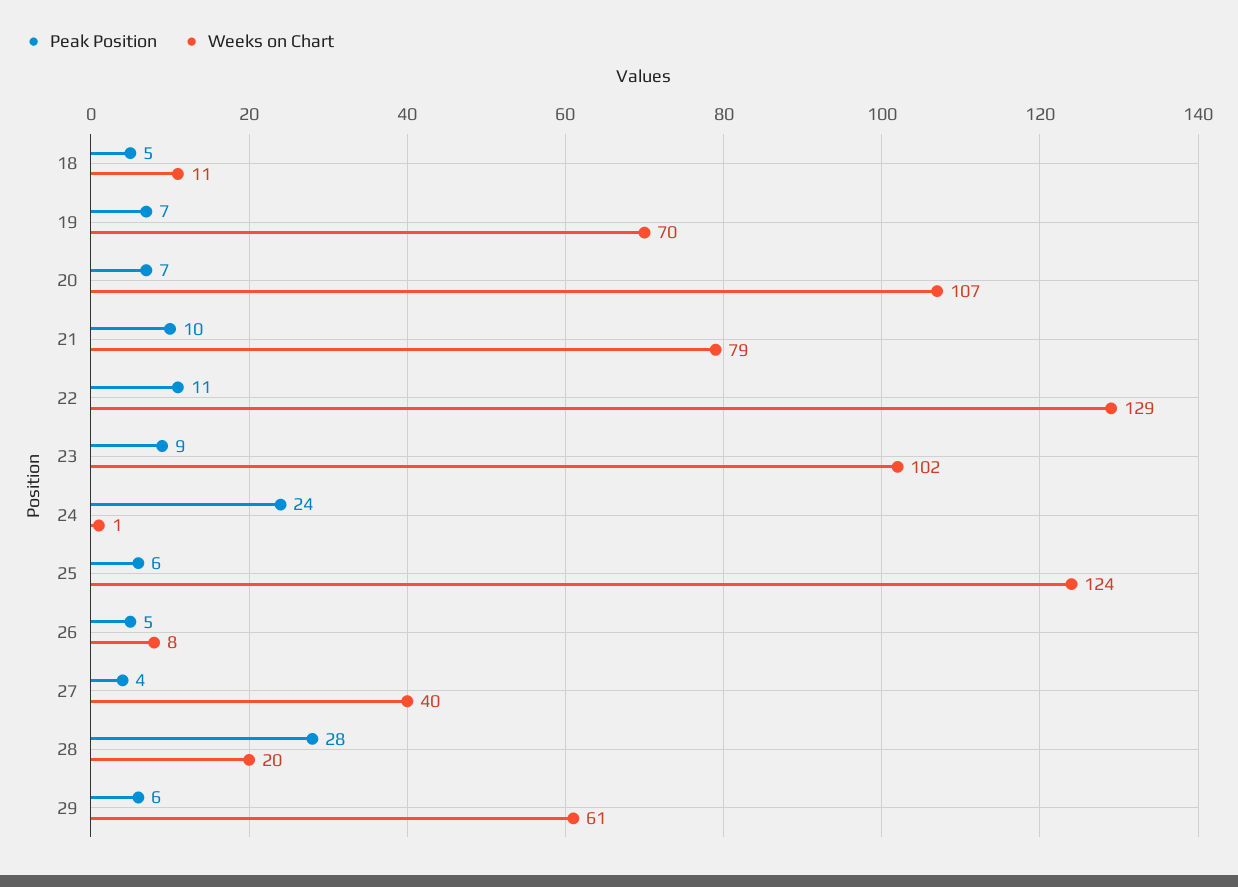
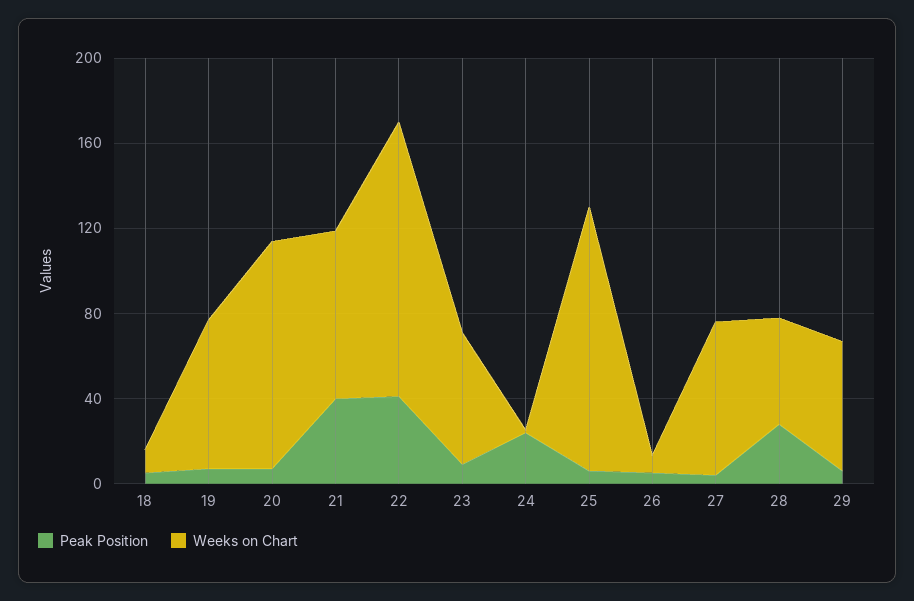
Peak Position, 21: 10 -> 40
Peak Position, 22: 11 -> 40
Weeks on Chart, 23: 102 -> 60
Weeks on Chart, 27: 40 -> 70
Weeks on Chart, 28: 20 -> 50

